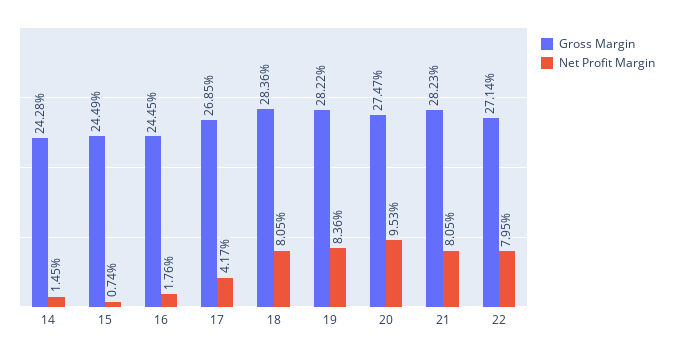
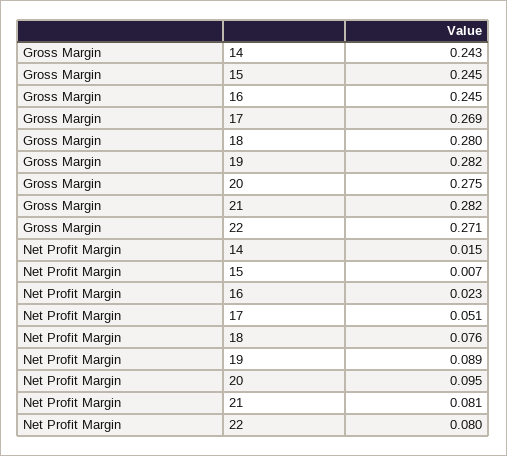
Net Profit Margin, 16: 0.0176 -> 0.023
Net Profit Margin, 17: 0.0417 -> 0.051
Gross Margin, 18: 0.2836 -> 0.28
Net Profit Margin, 18: 0.0805 -> 0.076
Net Profit Margin, 19: 0.0836 -> 0.089

